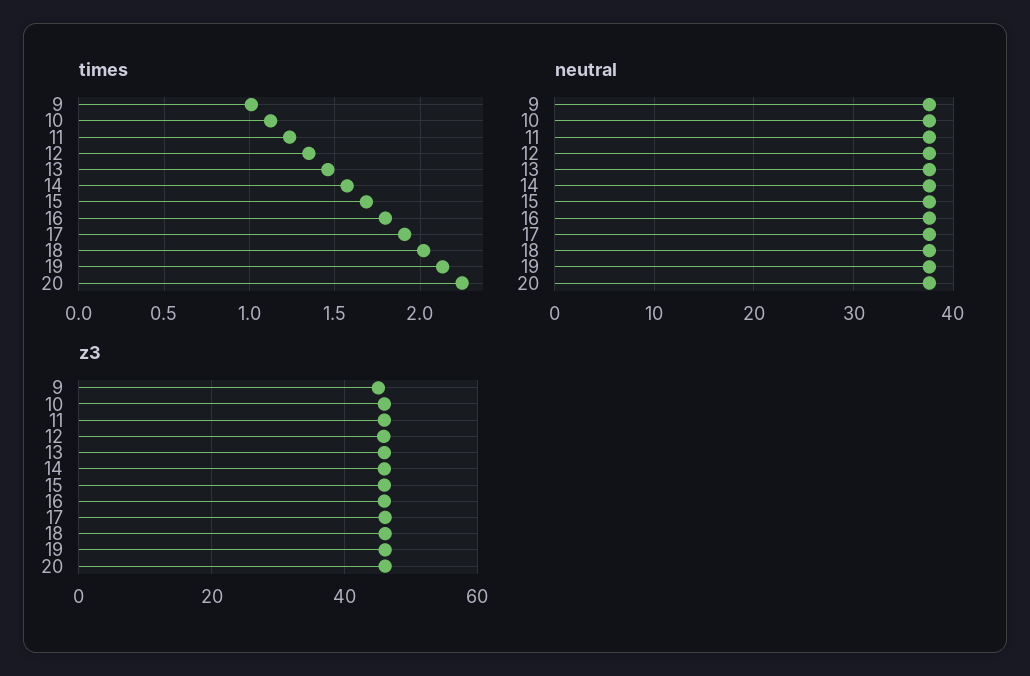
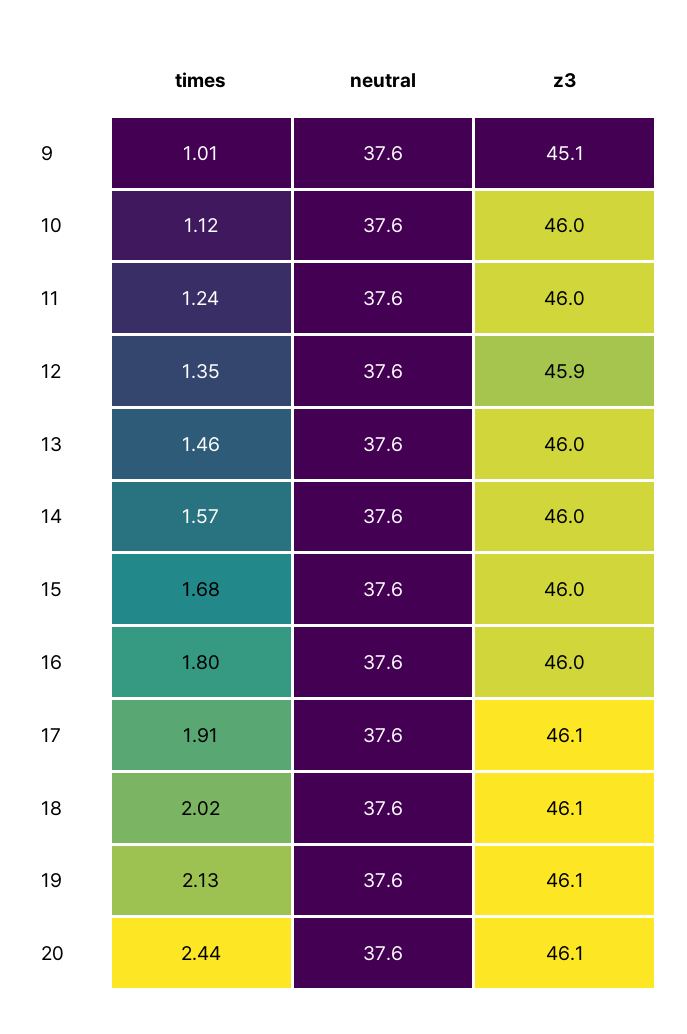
times, 20: 2.25 -> 2.44

